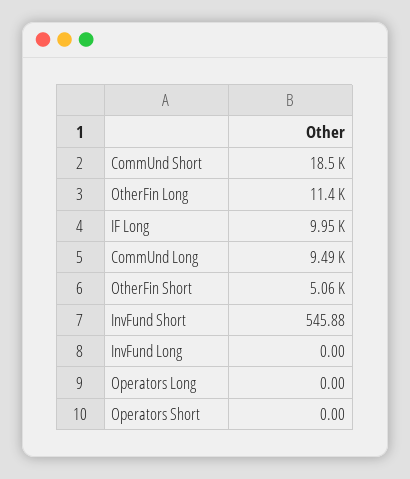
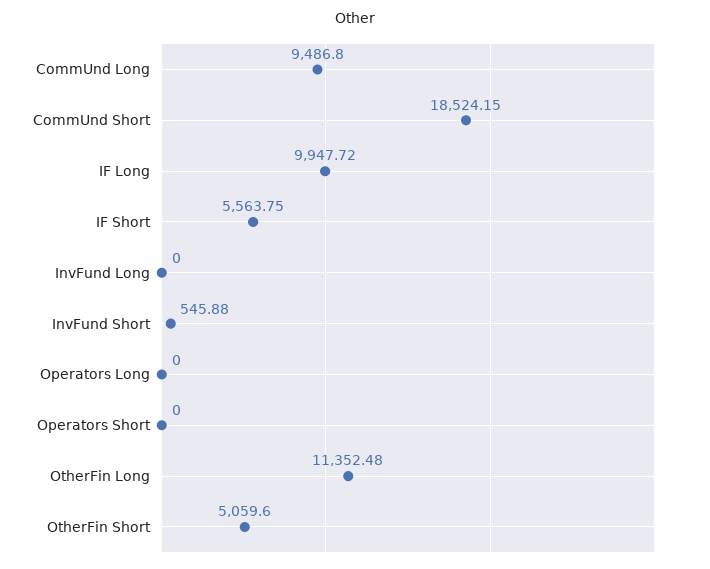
IF Short: none -> 5563.75

